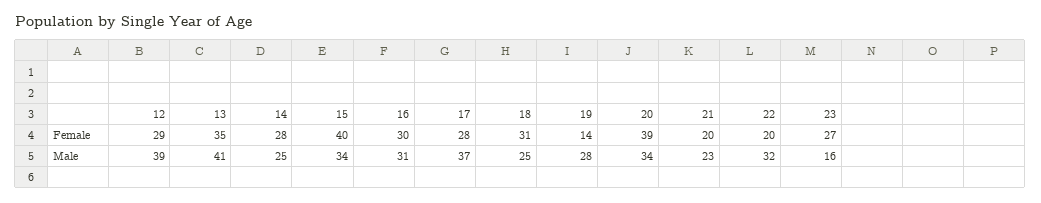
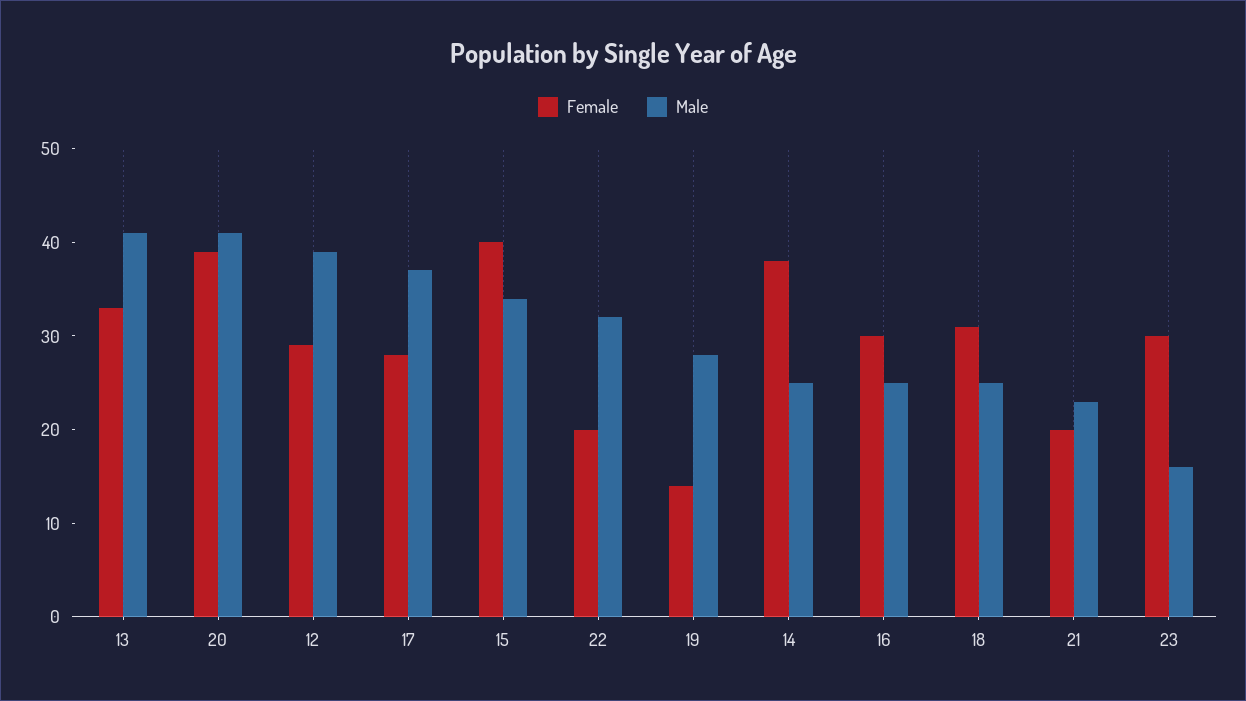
Female, 13: 35 -> 33
Female, 14: 28 -> 38
Female, 23: 27 -> 30
Male, 16: 31 -> 25
Male, 20: 34 -> 41

